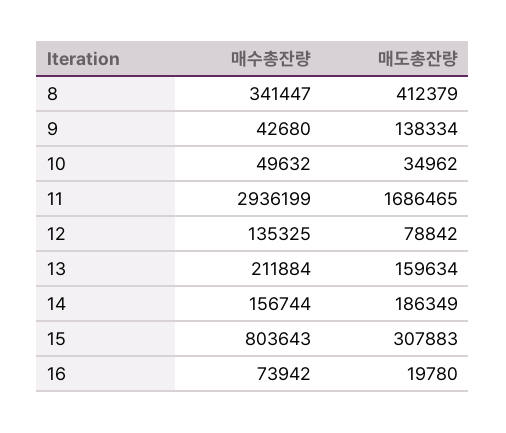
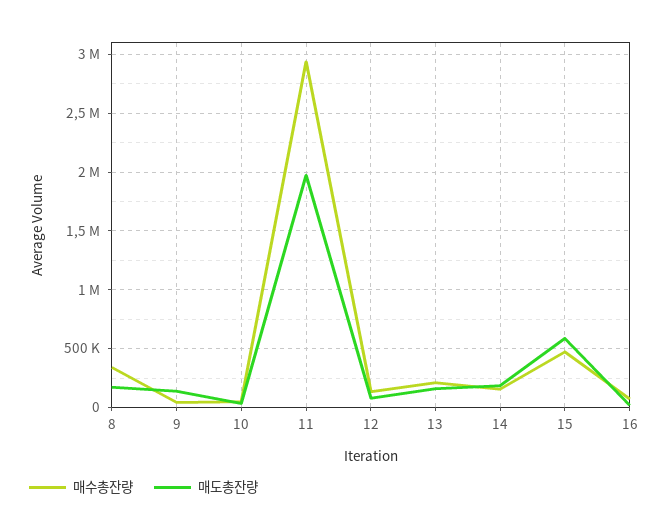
매도총잔량, 8: 412379 -> 200000
매도총잔량, 11: 1686465 -> 2000000
매수총잔량, 15: 803643 -> 500000
매도총잔량, 15: 307883 -> 600000

